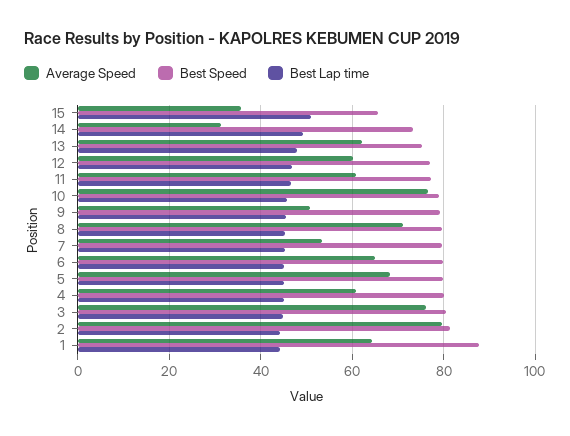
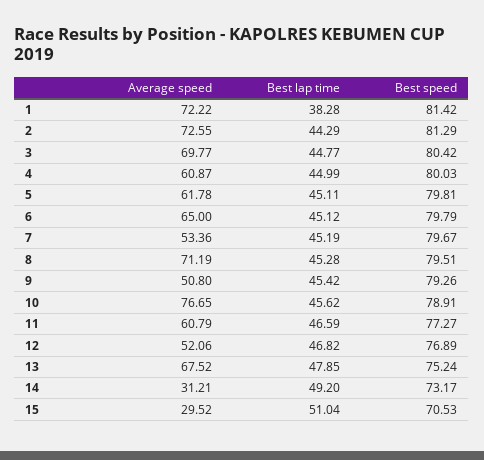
Average Speed, 15: 36 -> 29.52
Best Speed, 15: 66 -> 70.53
Average Speed, 13: 62 -> 67.52
Average Speed, 12: 60 -> 52.06
Average Speed, 5: 68 -> 61.78
Average Speed, 3: 76 -> 69.77
Average Speed, 2: 80 -> 72.55
Average Speed, 1: 64 -> 72.22
Best Speed, 1: 88 -> 81.42
Best Lap time, 1: 44 -> 38.28

